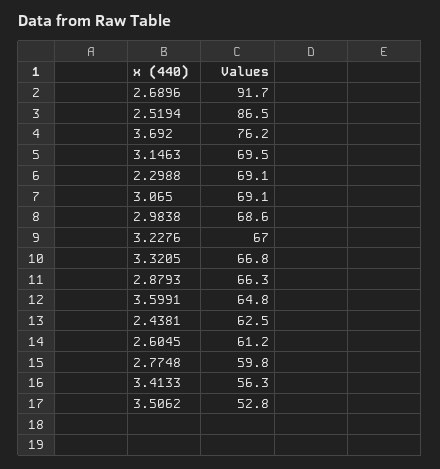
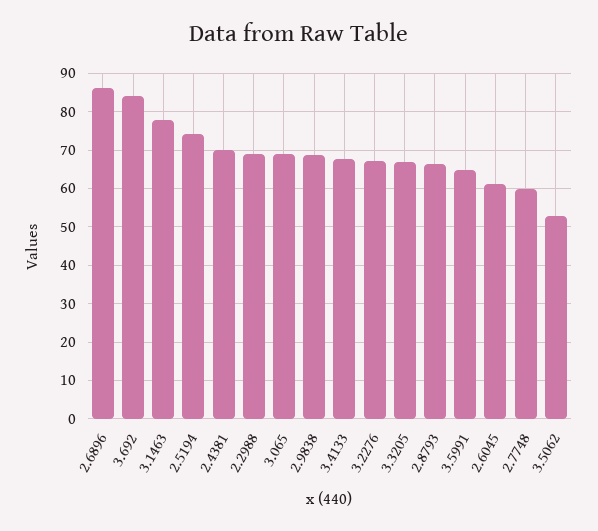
2.6896: 91.7 -> 86
2.5194: 86.5 -> 74
3.692: 76.2 -> 84
3.1463: 69.5 -> 78
2.4381: 62.5 -> 70
3.4133: 56.3 -> 68

